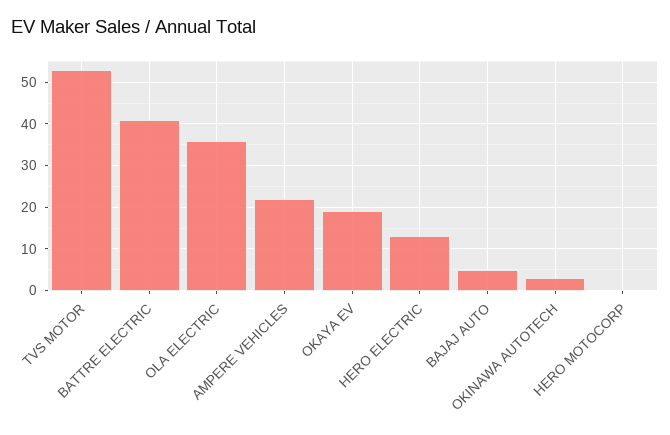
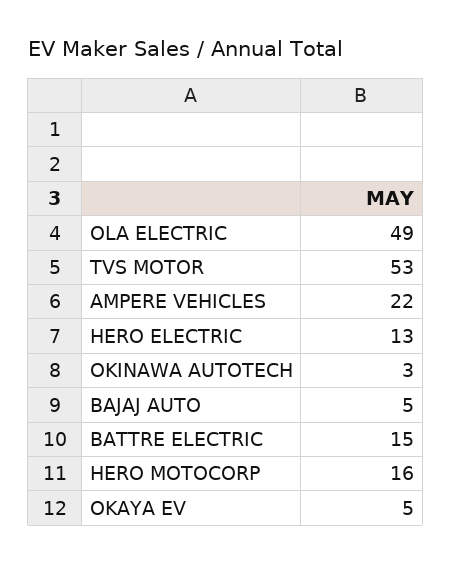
BATTRE ELECTRIC: 40 -> 15
OLA ELECTRIC: 35 -> 49
OKAYA EV: 20 -> 5
HERO MOTOCORP: 0 -> 16

